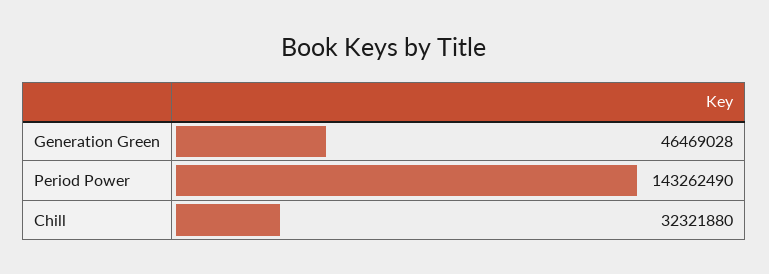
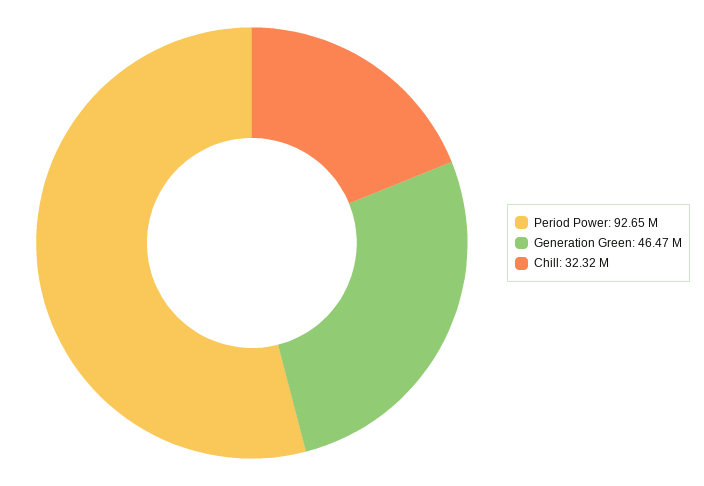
Period Power: 143262490 -> 92650000

